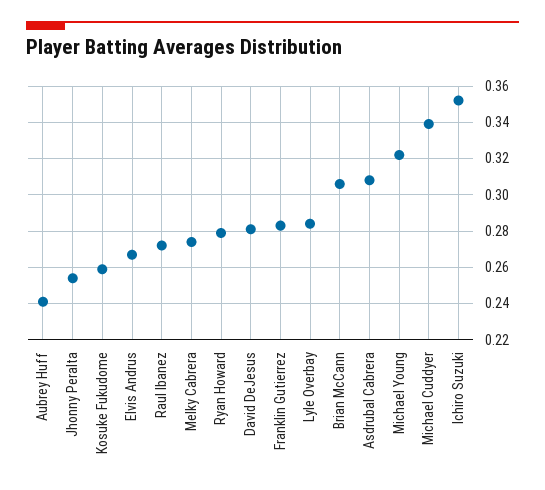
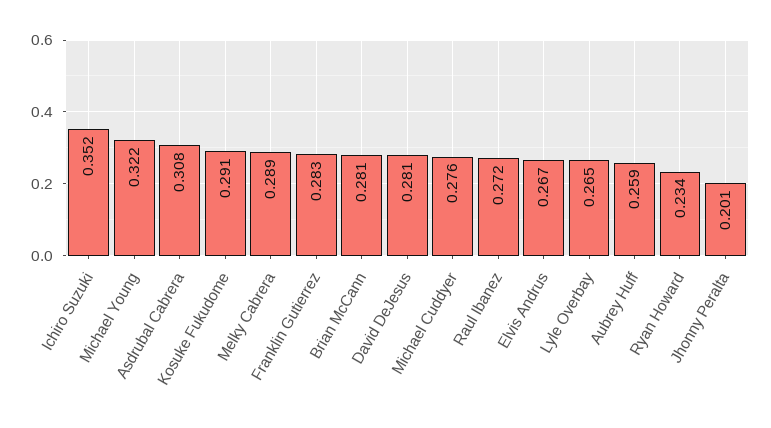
Aubrey Huff: 0.24 -> 0.259
Jhonny Peralta: 0.255 -> 0.201
Kosuke Fukudome: 0.26 -> 0.291
Melky Cabrera: 0.275 -> 0.289
Ryan Howard: 0.28 -> 0.234
Lyle Overbay: 0.285 -> 0.265
Brian McCann: 0.305 -> 0.281
Michael Cuddyer: 0.34 -> 0.276

